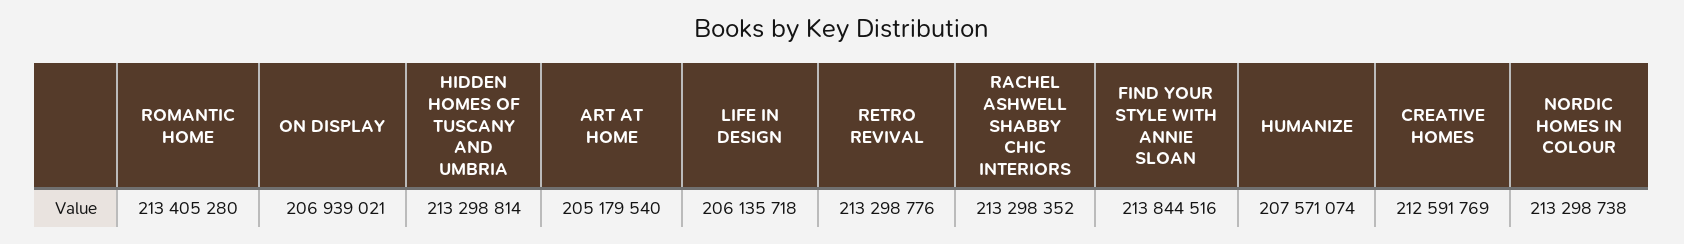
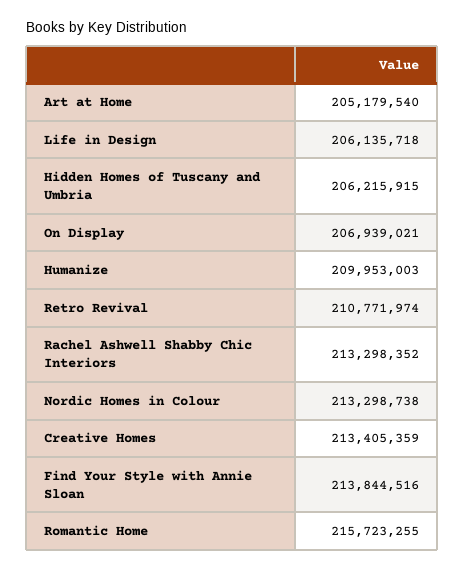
ROMANTIC HOME: 213405280 -> 215723255
HIDDEN HOMES OF TUSCANY AND UMBRIA: 213298814 -> 206215915
RETRO REVIVAL: 213298776 -> 210771974
HUMANIZE: 207571074 -> 209953003
CREATIVE HOMES: 212591769 -> 213405359

